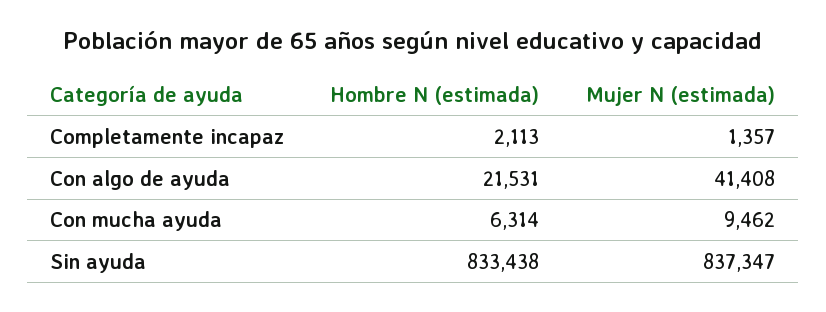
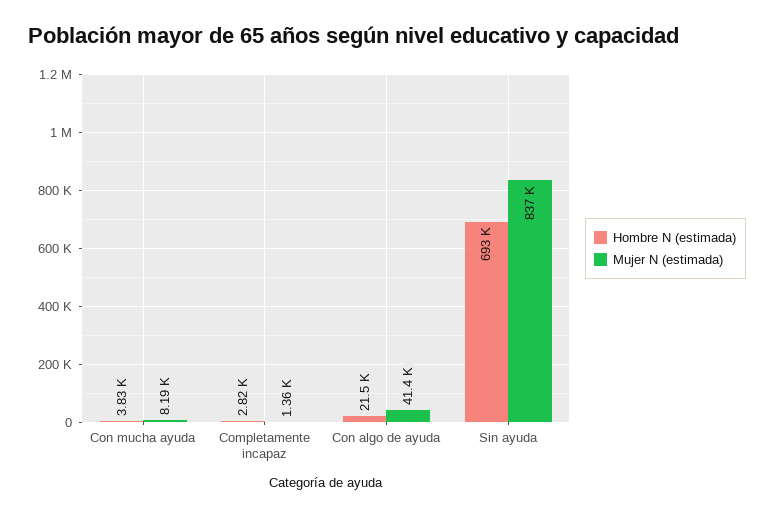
Hombre N (estimada), Completamente incapaz: 2113 -> 2820
Hombre N (estimada), Con mucha ayuda: 6314 -> 3830
Mujer N (estimada), Con mucha ayuda: 9462 -> 8190
Hombre N (estimada), Sin ayuda: 833438 -> 693000

